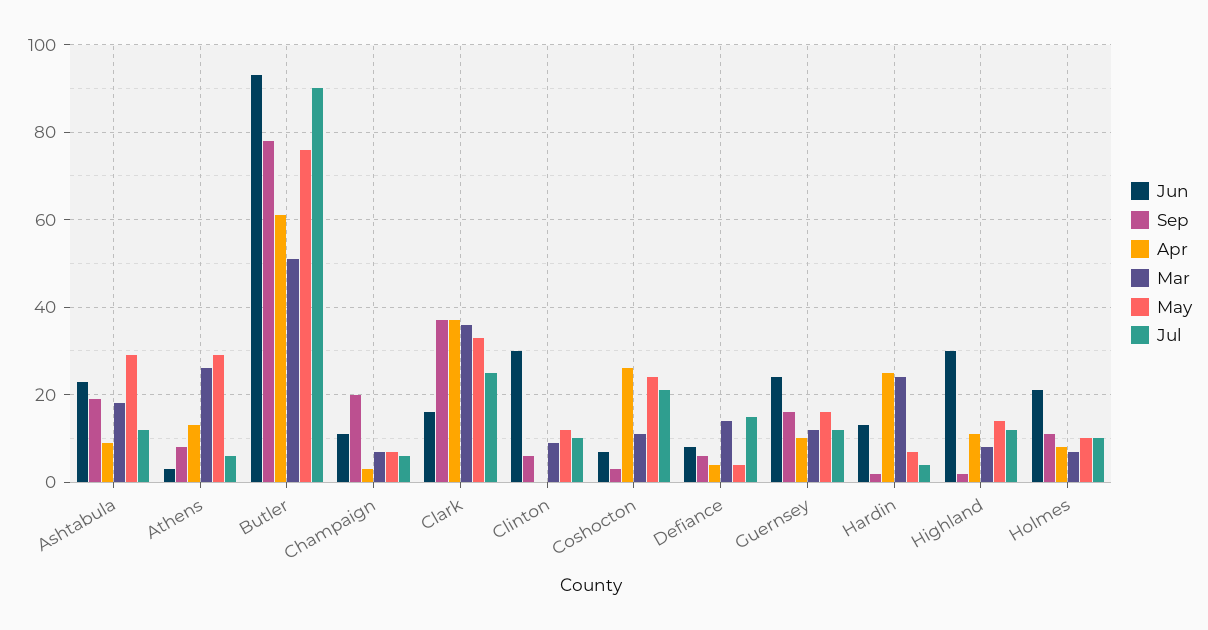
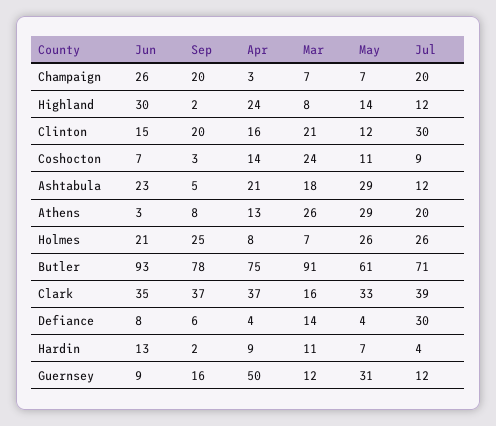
Sep, Ashtabula: 20 -> 5
Apr, Ashtabula: 10 -> 21
Jul, Athens: 5 -> 20
Apr, Butler: 60 -> 75
Mar, Butler: 50 -> 91
May, Butler: 75 -> 61
Jul, Butler: 90 -> 71
Jun, Champaign: 10 -> 26
Jul, Champaign: 5 -> 20
Jun, Clark: 15 -> 35
Mar, Clark: 35 -> 16
Jul, Clark: 25 -> 39
Jun, Clinton: 30 -> 15
Sep, Clinton: 5 -> 20
Apr, Clinton: 0 -> 16
Mar, Clinton: 10 -> 21
Jul, Clinton: 10 -> 30
Apr, Coshocton: 25 -> 14
Mar, Coshocton: 10 -> 24
May, Coshocton: 25 -> 11
Jul, Coshocton: 20 -> 9
Jul, Defiance: 15 -> 30
Jun, Guernsey: 25 -> 9
Apr, Guernsey: 10 -> 50
May, Guernsey: 15 -> 31
Apr, Hardin: 25 -> 9
Mar, Hardin: 25 -> 11
Apr, Highland: 10 -> 24
Sep, Holmes: 10 -> 25
May, Holmes: 10 -> 26
Jul, Holmes: 10 -> 26

